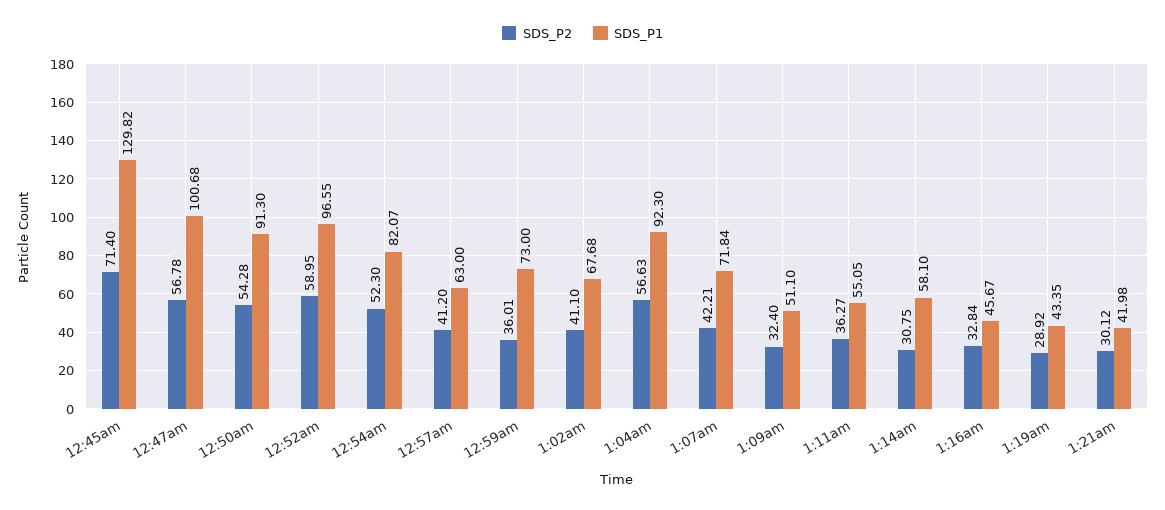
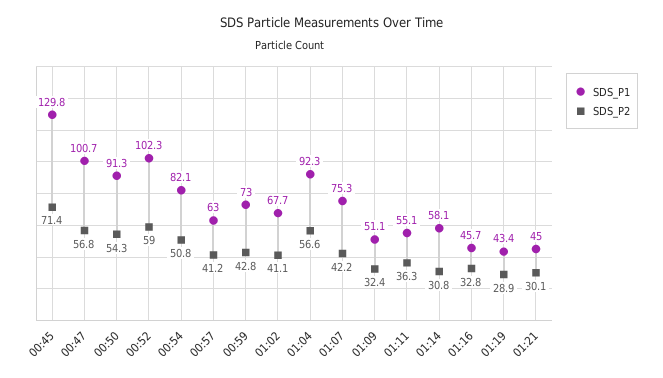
SDS_P1, 12:52am: 96.55 -> 102.3
SDS_P2, 12:54am: 52.3 -> 50.8
SDS_P2, 12:59am: 36.01 -> 42.8
SDS_P1, 1:07am: 71.84 -> 75.3
SDS_P1, 1:21am: 41.98 -> 45

